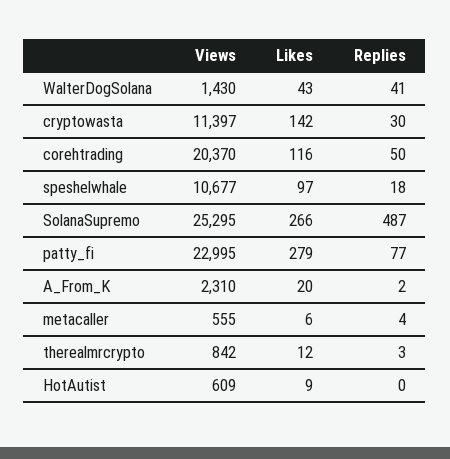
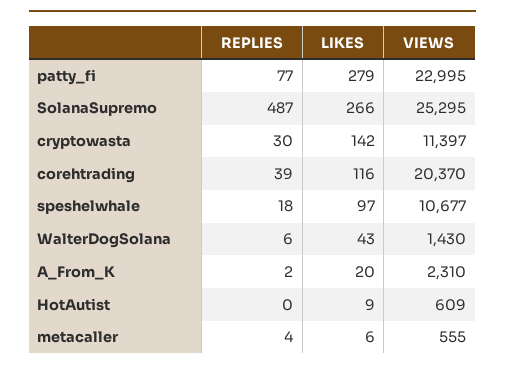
Replies, WalterDogSolana: 41 -> 6
Replies, corehtrading: 50 -> 39
Views, therealmrcrypto: 842 -> none
Likes, therealmrcrypto: 12 -> none
Replies, therealmrcrypto: 3 -> none

